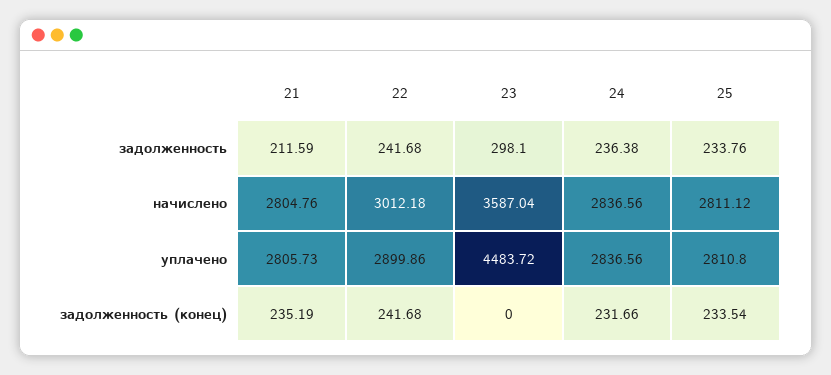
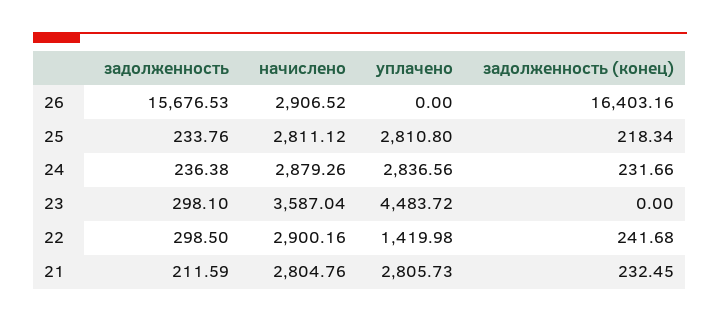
22, задолженность: 241.68 -> 298.5
22, начислено: 3012.18 -> 2900.16
24, начислено: 2836.56 -> 2879.26
22, уплачено: 2899.86 -> 1419.98
21, задолженность (конец): 235.19 -> 232.45
25, задолженность (конец): 233.54 -> 218.34
26, задолженность: none -> 15676.53
26, начислено: none -> 2906.52
26, уплачено: none -> 0
26, задолженность (конец): none -> 16403.16

